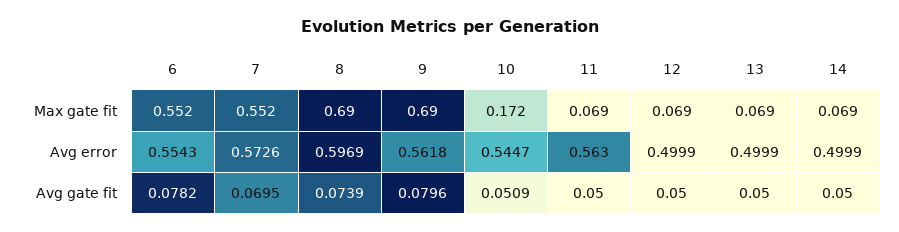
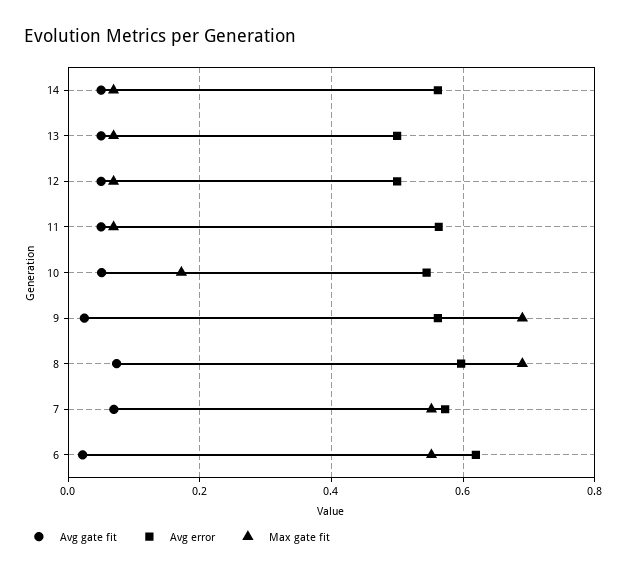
Avg error, 6: 0.5543 -> 0.62
Avg error, 14: 0.4999 -> 0.56
Avg gate fit, 6: 0.0782 -> 0.02
Avg gate fit, 9: 0.0796 -> 0.02

